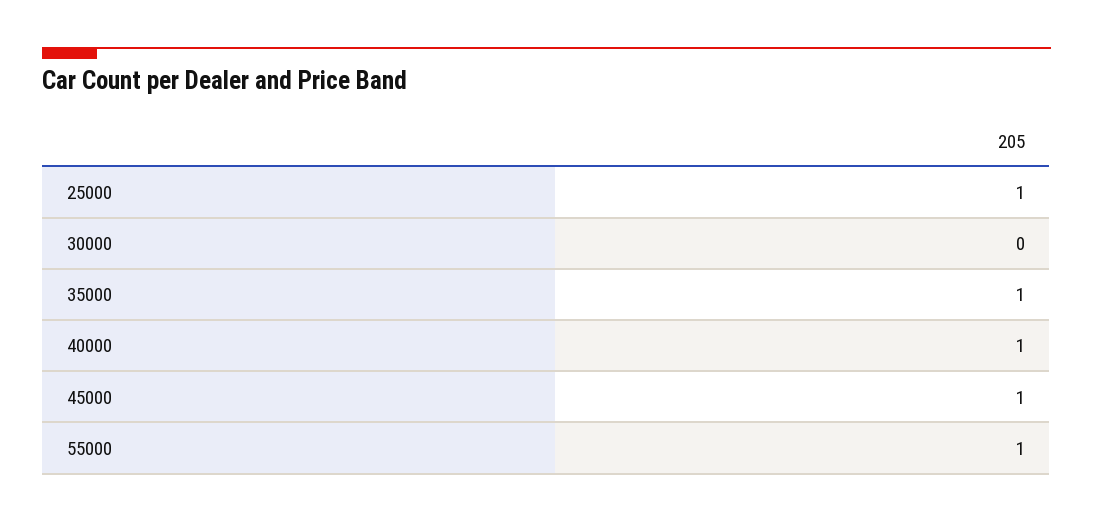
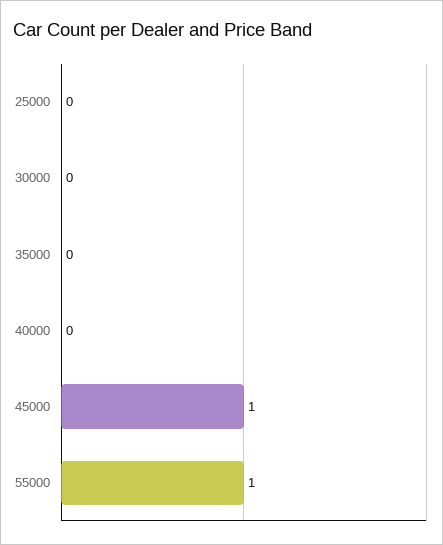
25000: 1 -> 0
35000: 1 -> 0
40000: 1 -> 0

